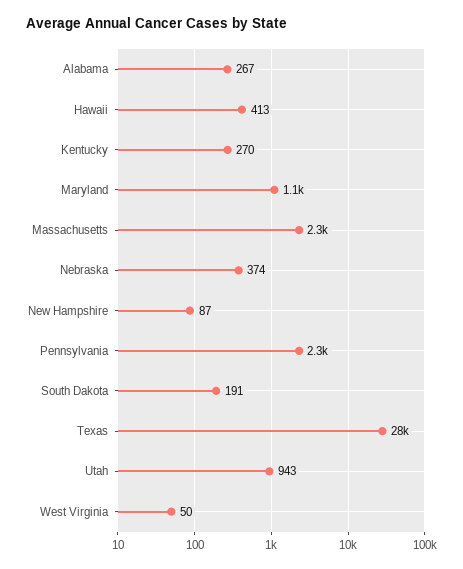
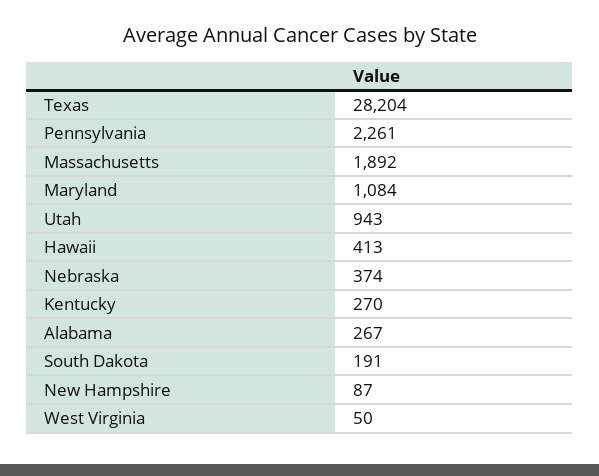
Massachusetts: 2300 -> 1892

